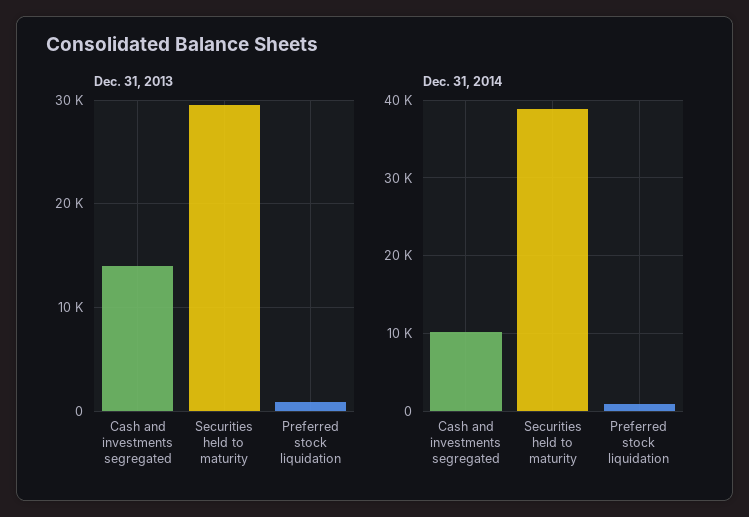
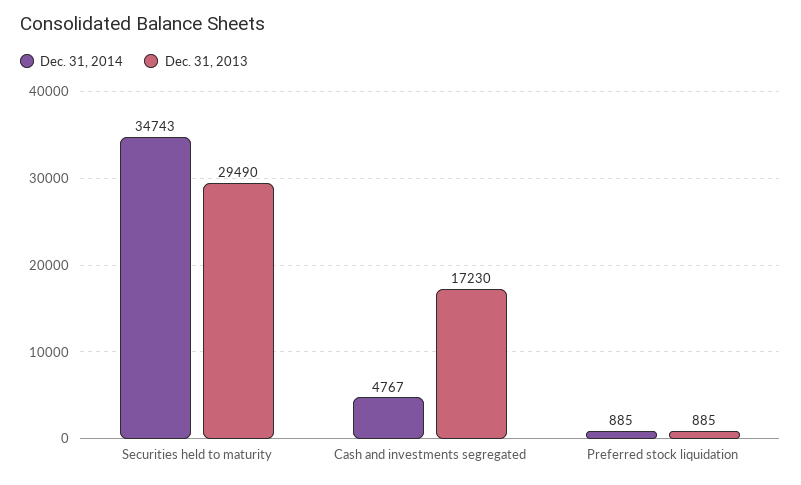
Dec. 31, 2013, Cash and investments segregated: 14000 -> 17230
Dec. 31, 2014, Cash and investments segregated: 10000 -> 4767
Dec. 31, 2014, Securities held to maturity: 39000 -> 34743

